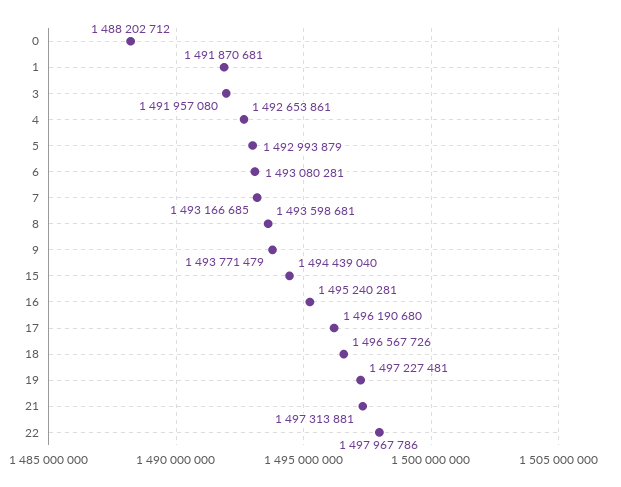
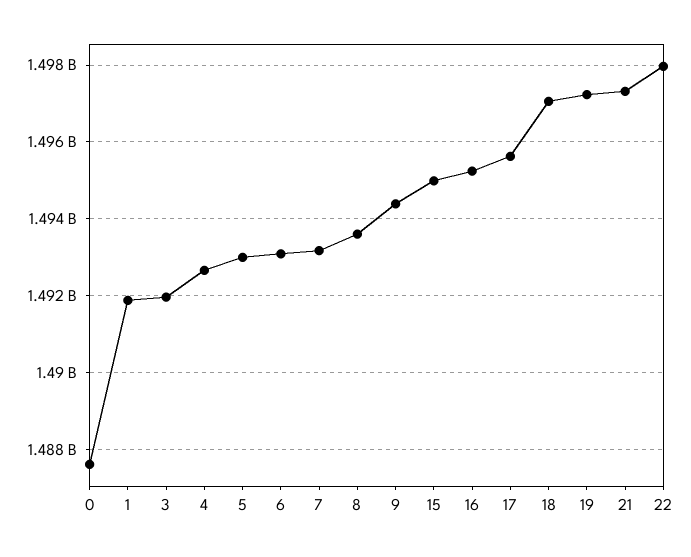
0: 1488202712 -> 1487600000
9: 1493771479 -> 1494400000
15: 1494439040 -> 1495000000
17: 1496190680 -> 1495600000
18: 1496567726 -> 1497000000

